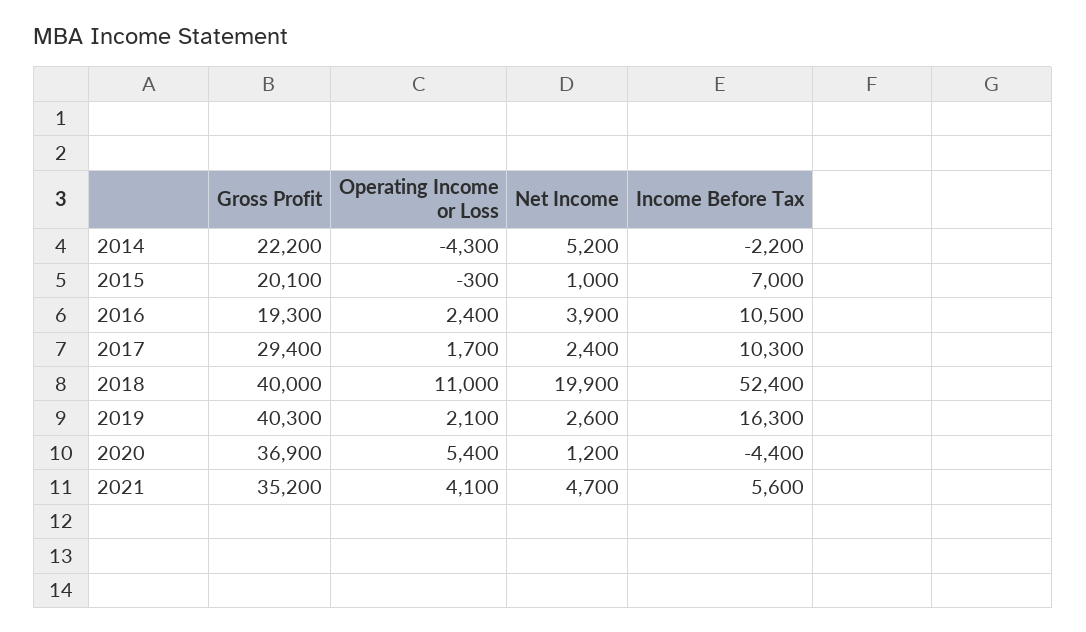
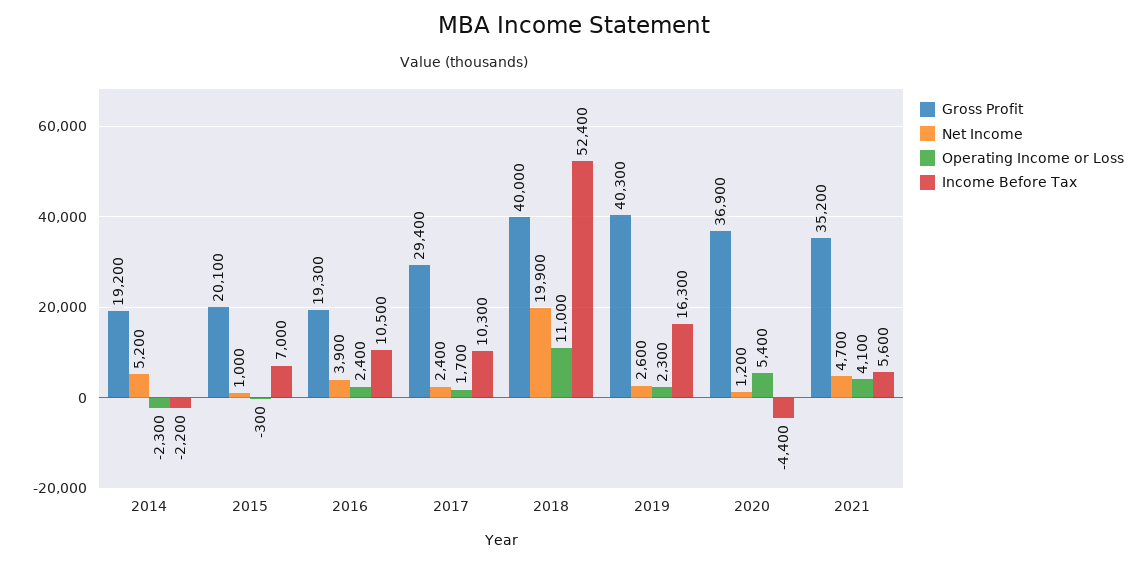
Gross Profit, 2014: 22200 -> 19200
Operating Income or Loss, 2014: -4300 -> -2300
Operating Income or Loss, 2019: 2100 -> 2300

